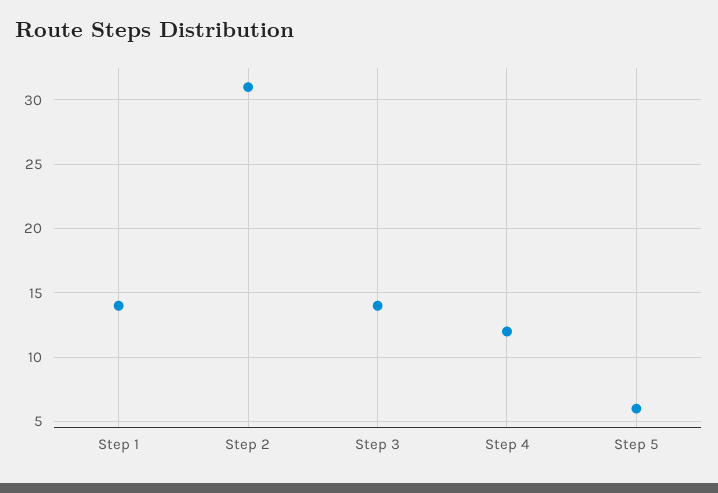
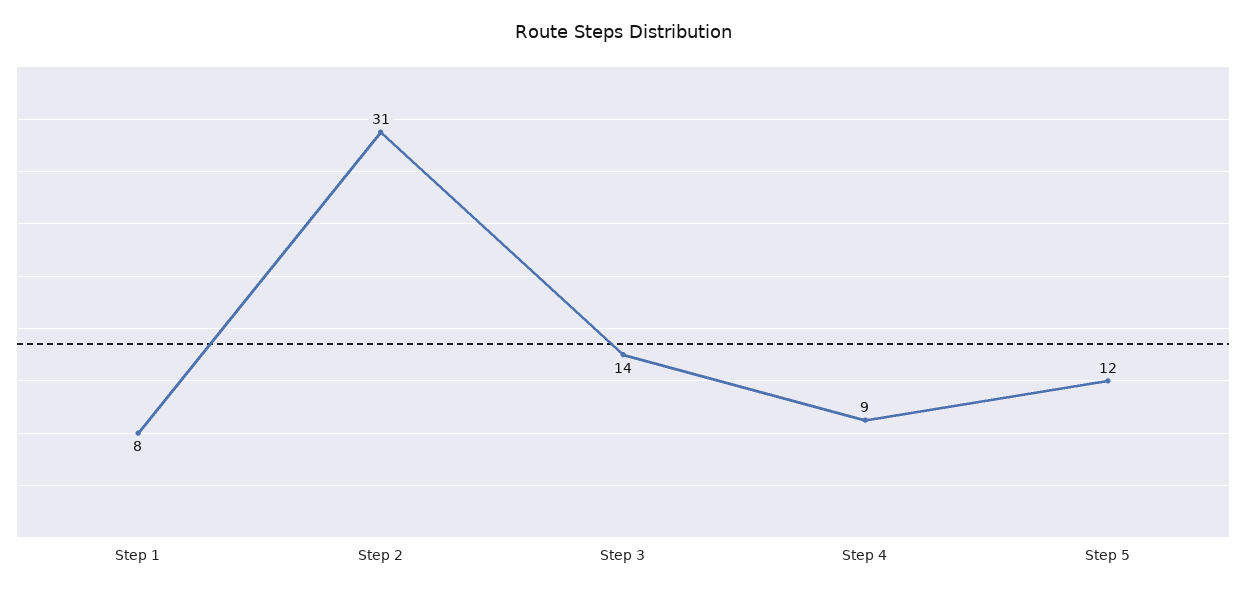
Step 1: 14 -> 8
Step 4: 12 -> 9
Step 5: 6 -> 12

